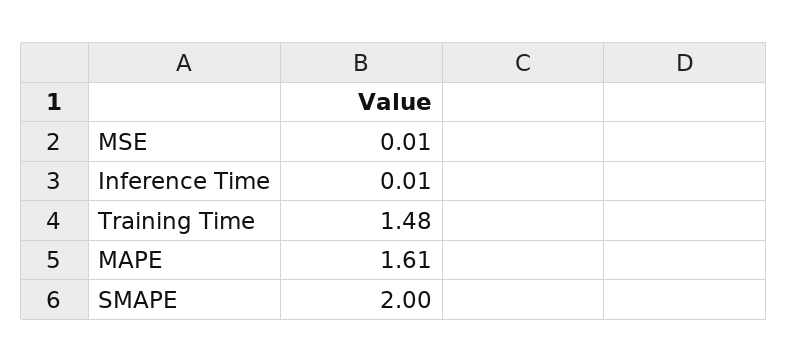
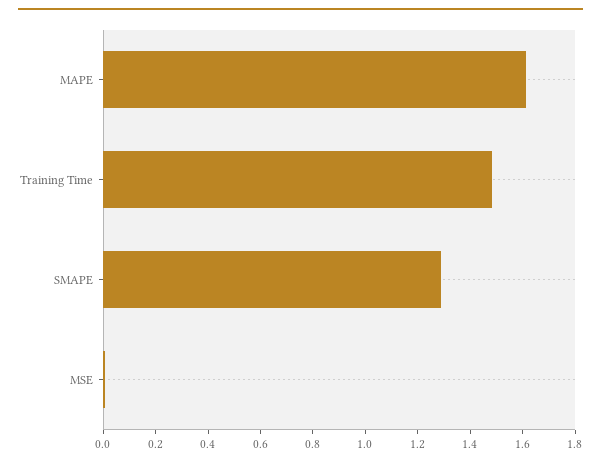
Inference Time: 0.01 -> none
SMAPE: 2 -> 1.3

